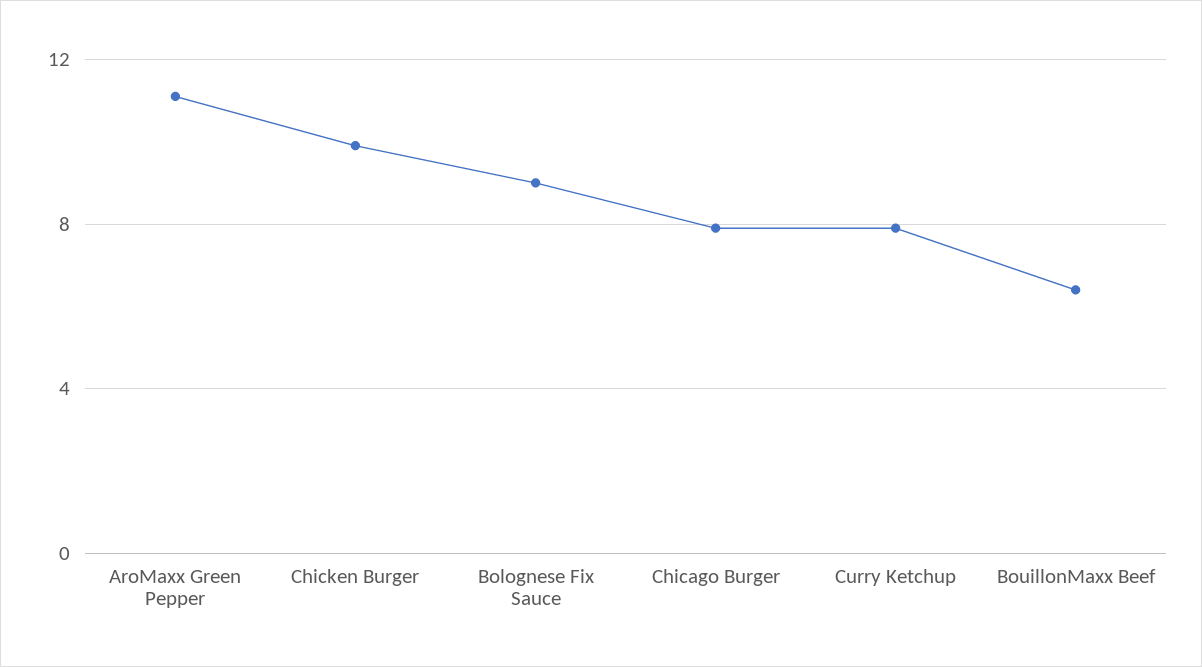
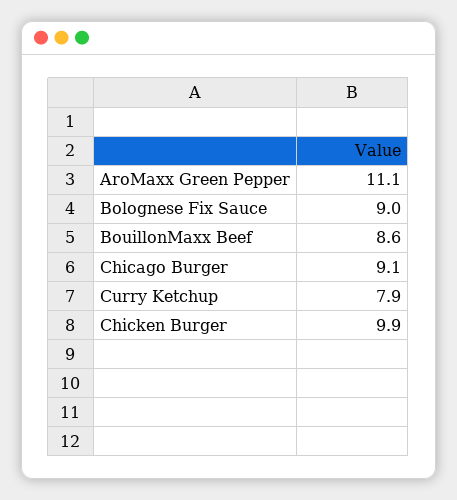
Chicago Burger: 8 -> 9.1
BouillonMaxx Beef: 6.5 -> 8.6

